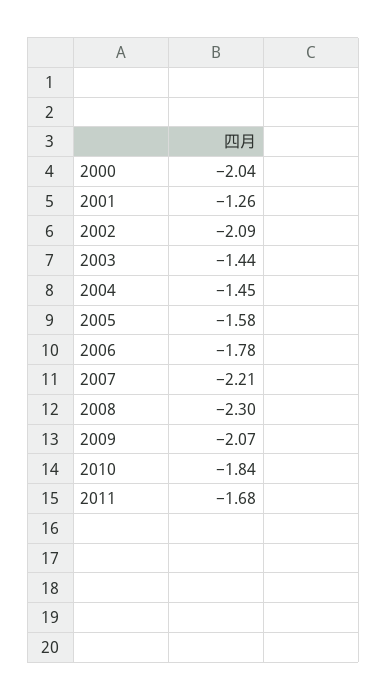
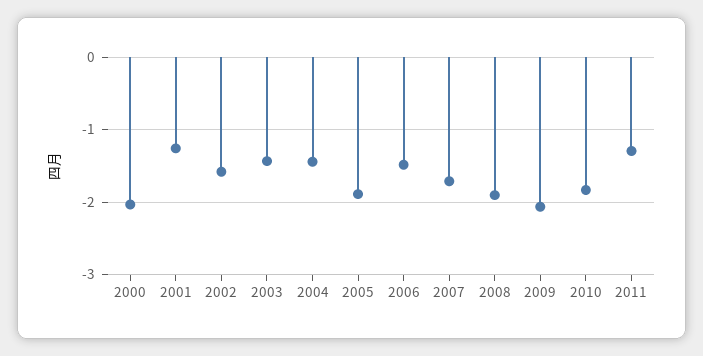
2002: -2.09 -> -1.6
2005: -1.58 -> -1.9
2006: -1.78 -> -1.5
2007: -2.21 -> -1.7
2008: -2.3 -> -1.9
2011: -1.68 -> -1.3

